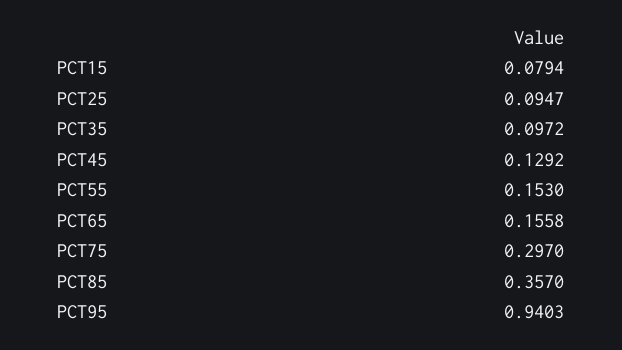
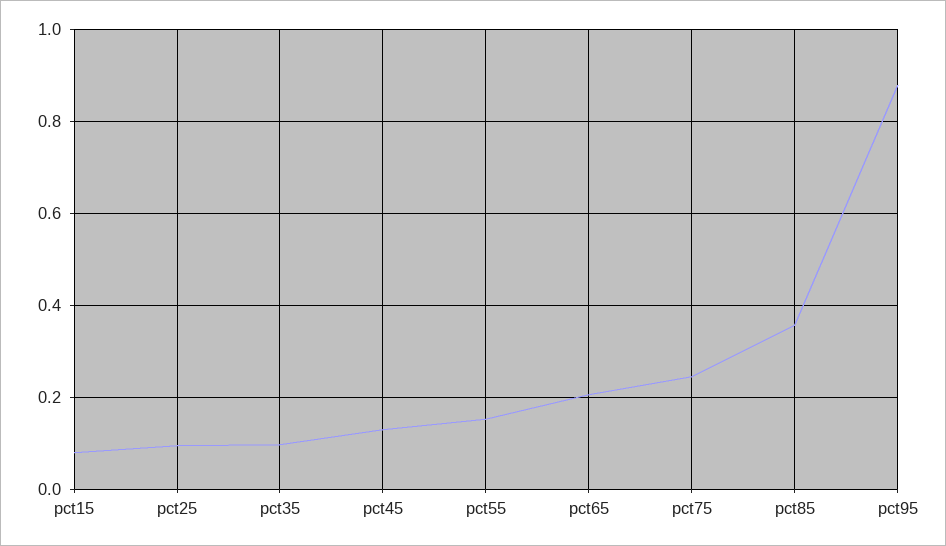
PCT65: 0.1558 -> 0.2
PCT75: 0.297 -> 0.24
PCT95: 0.9403 -> 0.88

